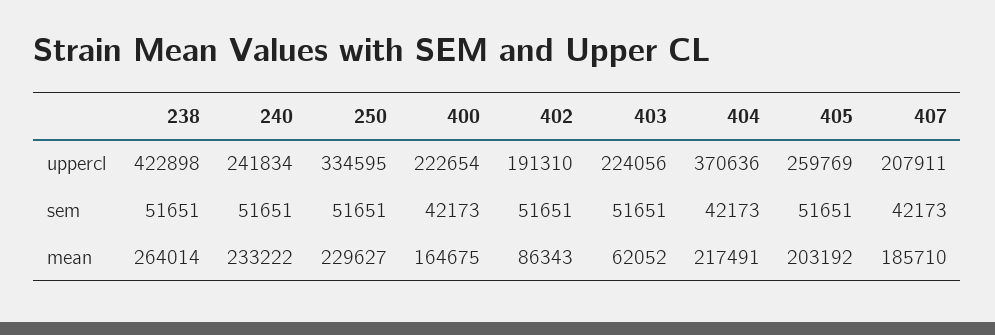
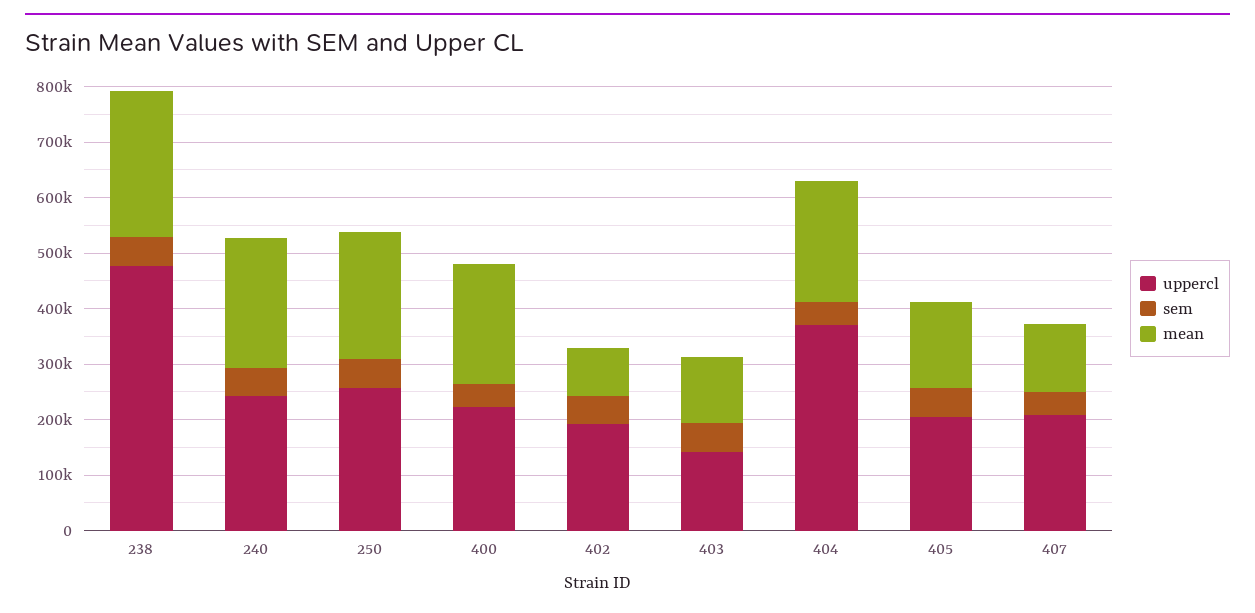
uppercl, 238: 422898 -> 480000
uppercl, 250: 334595 -> 260000
uppercl, 403: 224056 -> 140000
uppercl, 405: 259769 -> 200000
mean, 400: 164675 -> 220000
mean, 403: 62052 -> 120000
mean, 405: 203192 -> 160000
mean, 407: 185710 -> 120000

